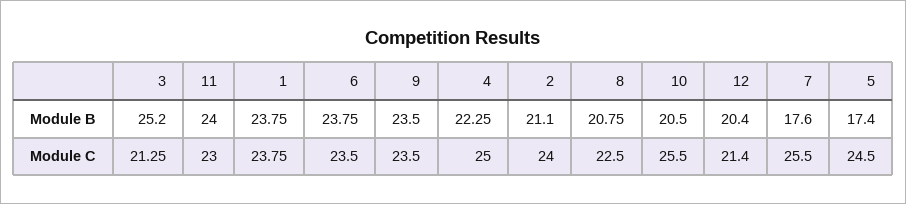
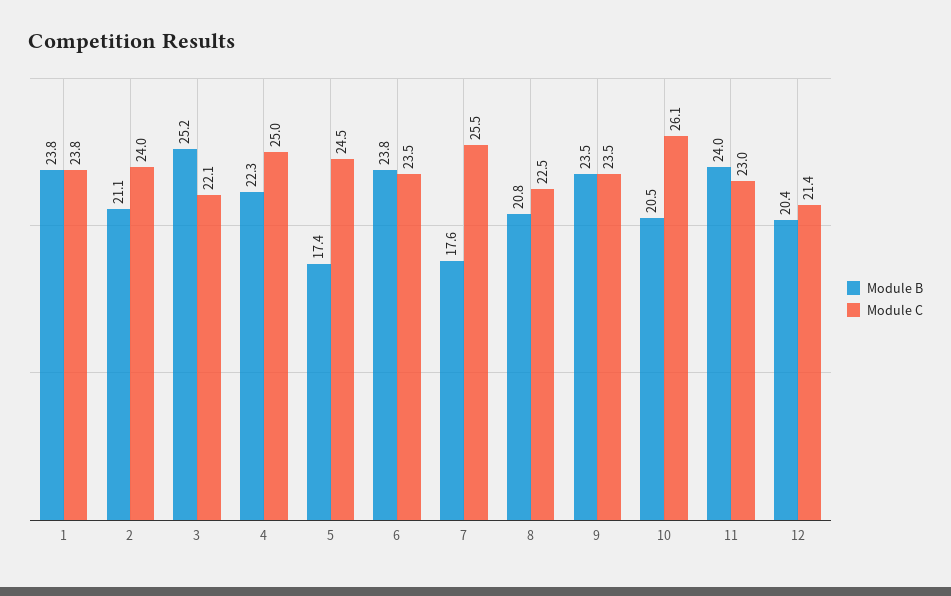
Module C, 3: 21.25 -> 22.1
Module C, 10: 25.5 -> 26.1

